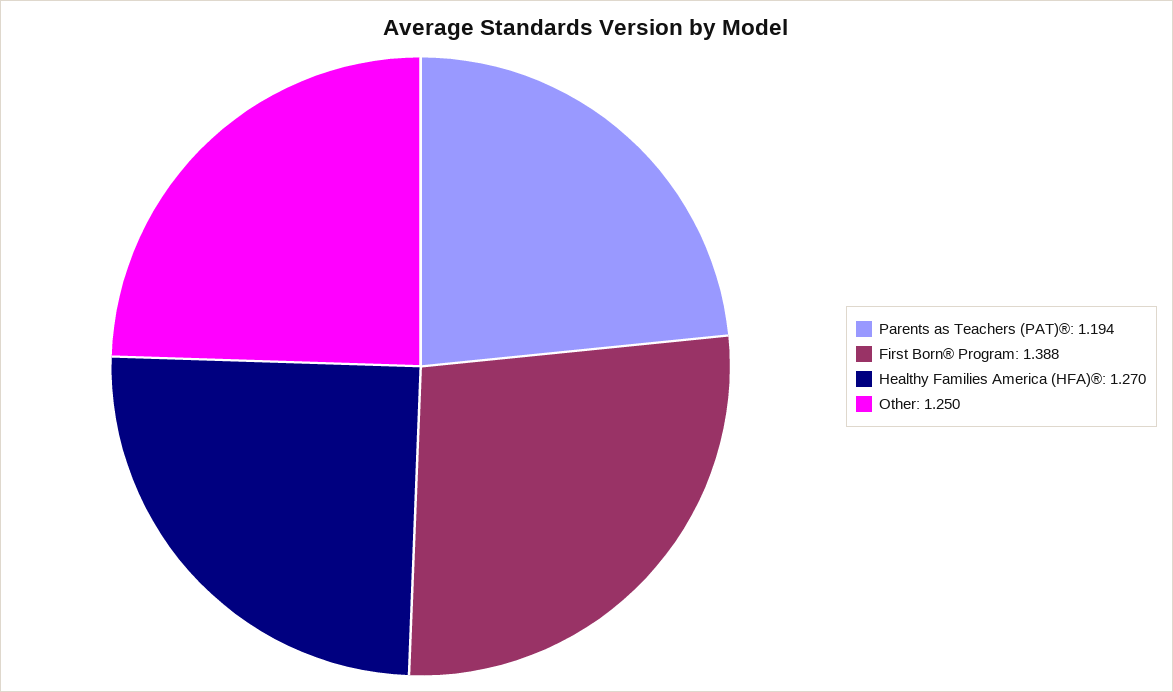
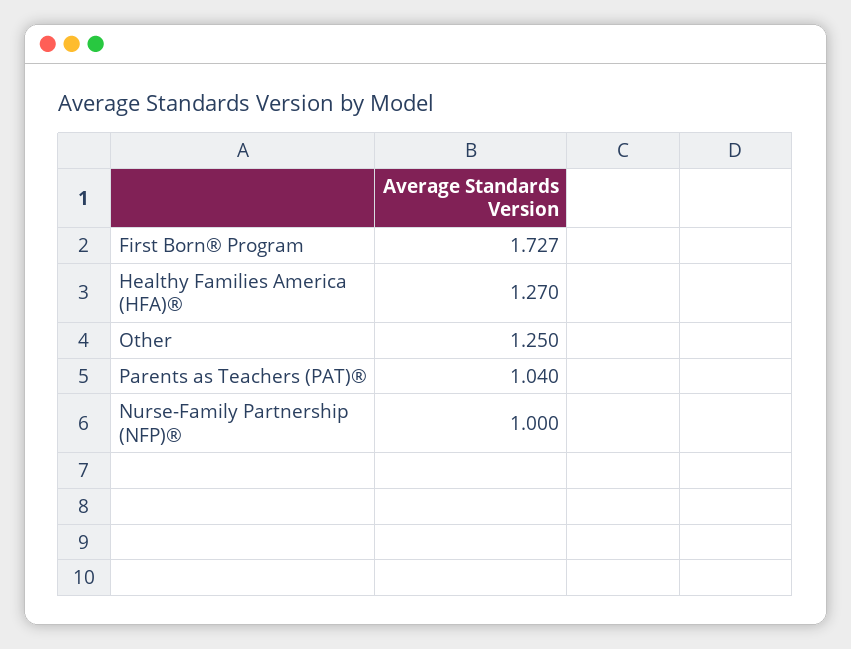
Parents as Teachers (PAT)®: 1.194 -> 1.04
First Born® Program: 1.388 -> 1.727
Nurse-Family Partnership (NFP)®: none -> 1

